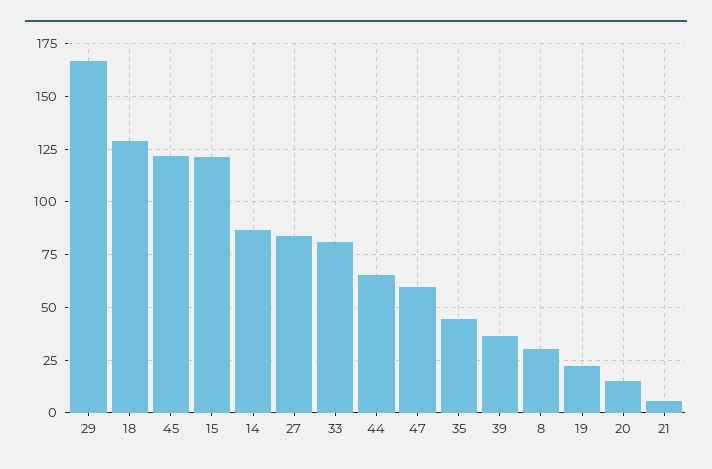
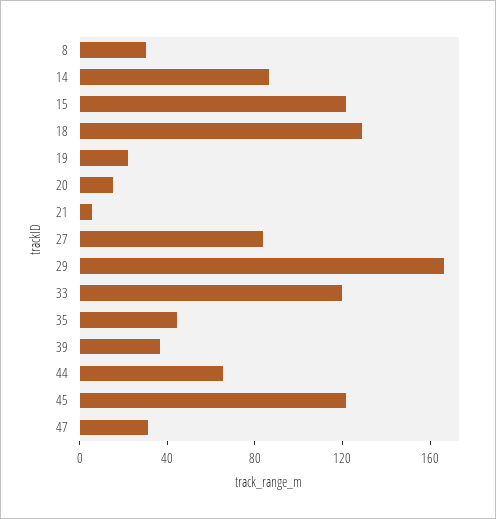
33: 80 -> 120
47: 60 -> 30

